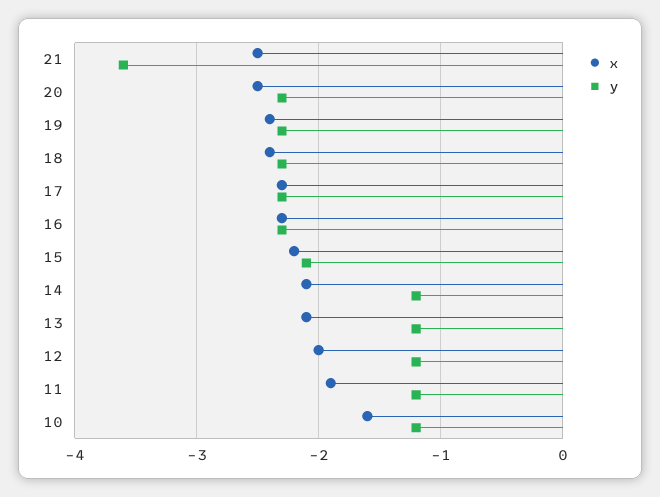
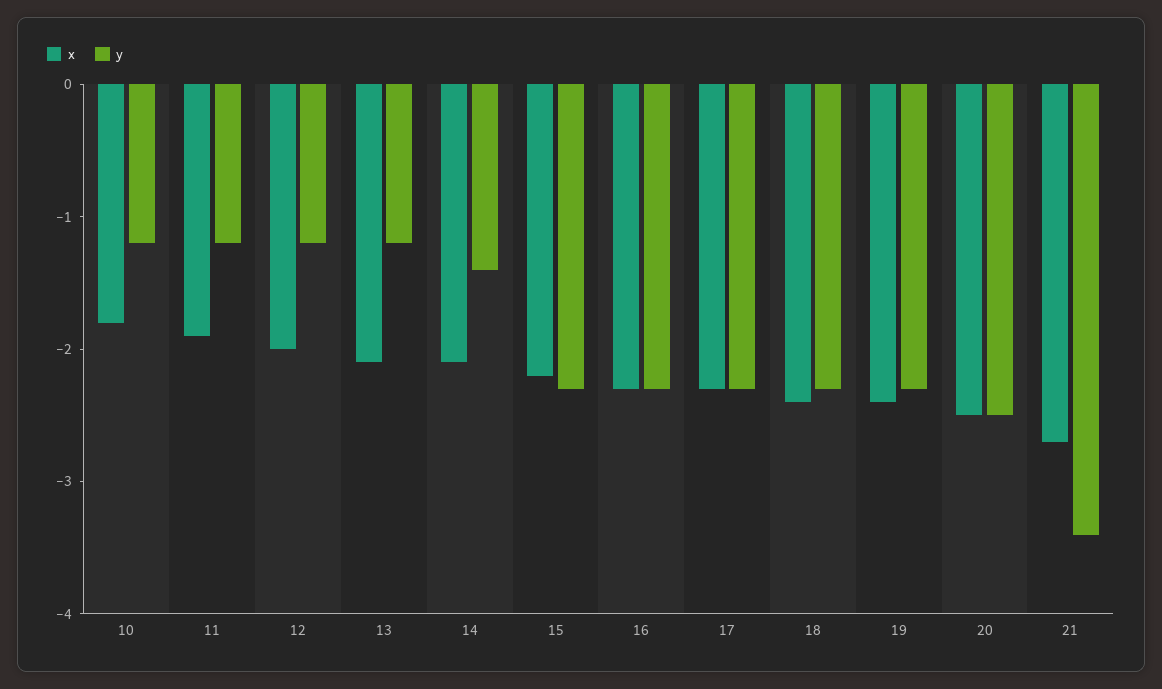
x, 21: -2.5 -> -2.7
y, 21: -3.6 -> -3.4
y, 20: -2.3 -> -2.5
y, 15: -2.1 -> -2.3
y, 14: -1.2 -> -1.4
x, 10: -1.6 -> -1.8

